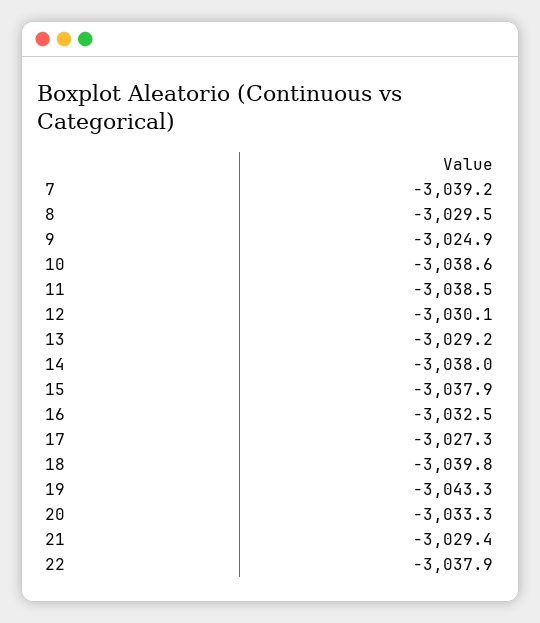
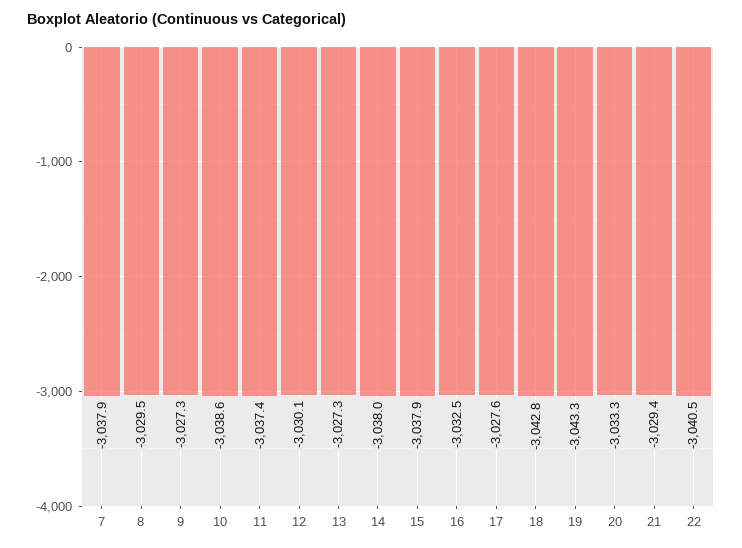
7: -3039.2 -> -3037.9
9: -3024.9 -> -3027.3
11: -3038.5 -> -3037.4
13: -3029.2 -> -3027.3
17: -3027.3 -> -3027.6
18: -3039.8 -> -3042.8
22: -3037.9 -> -3040.5

